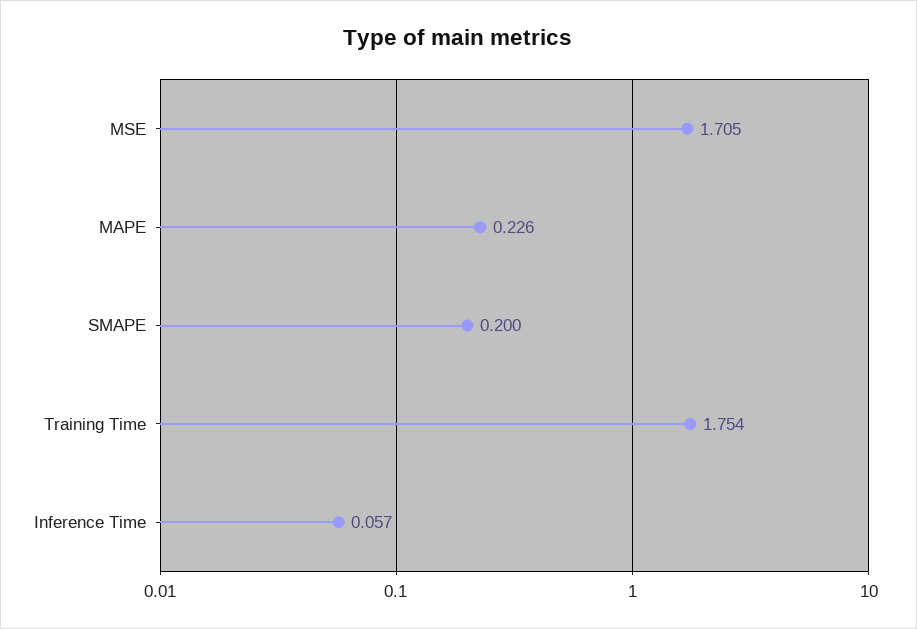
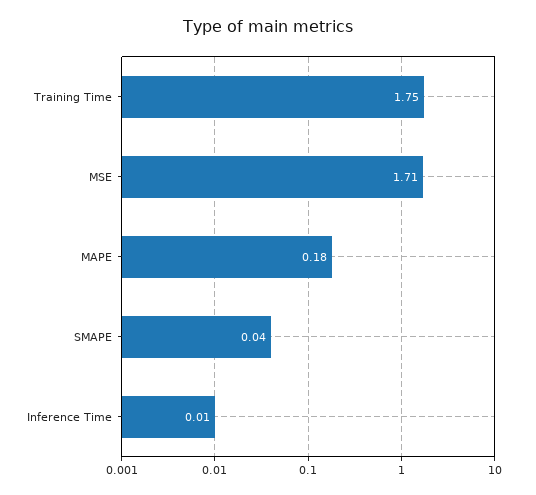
MAPE: 0.226 -> 0.18
SMAPE: 0.2 -> 0.04
Inference Time: 0.057 -> 0.01

